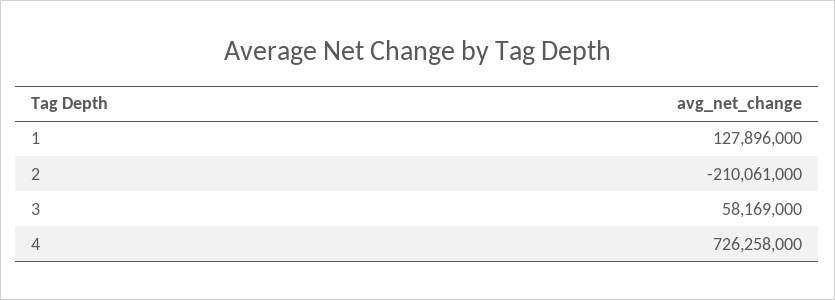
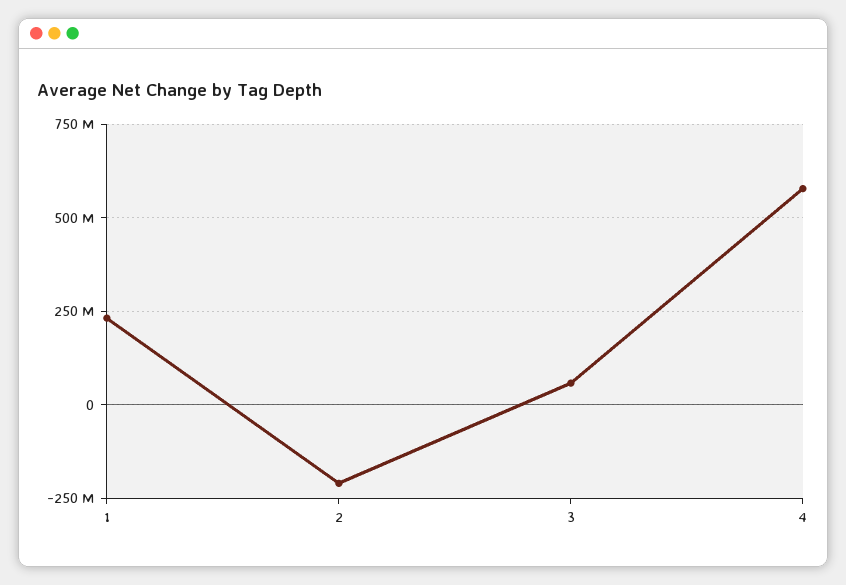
1: 127896000 -> 225000000
4: 726258000 -> 575000000

